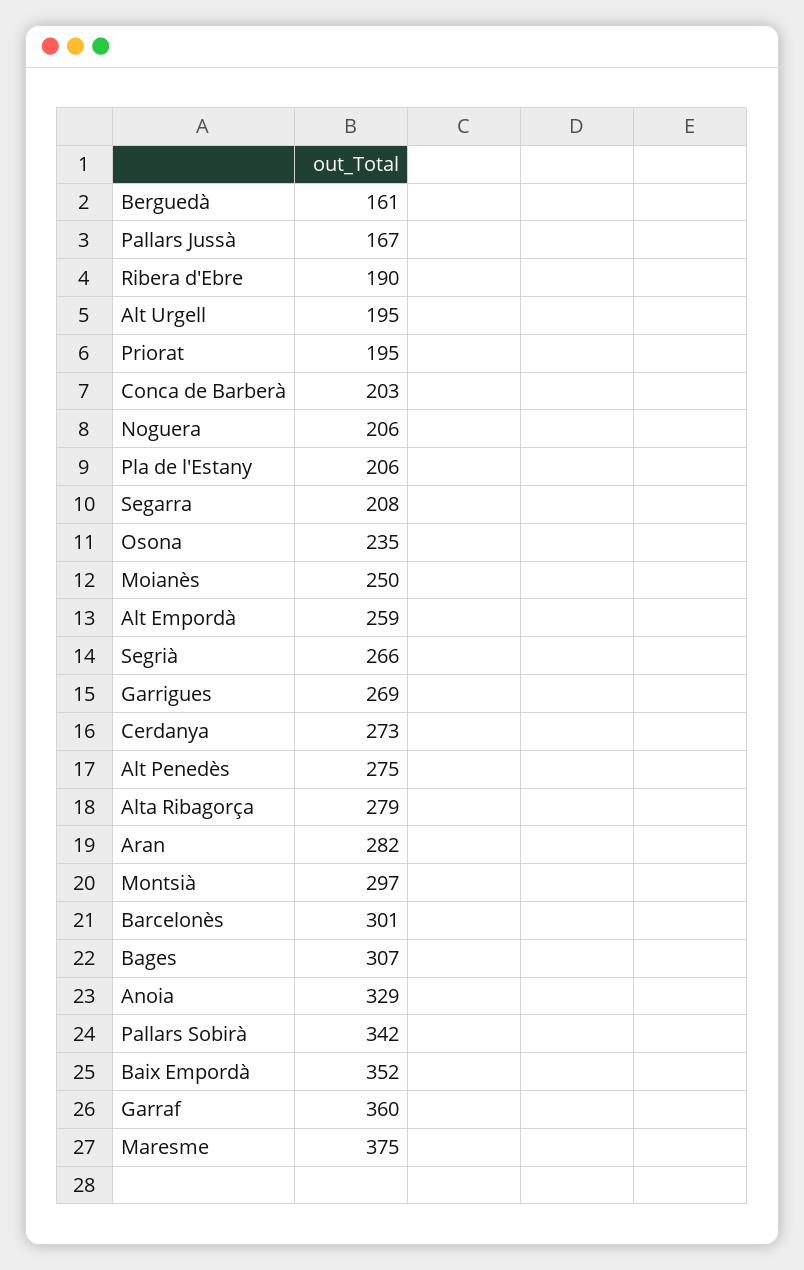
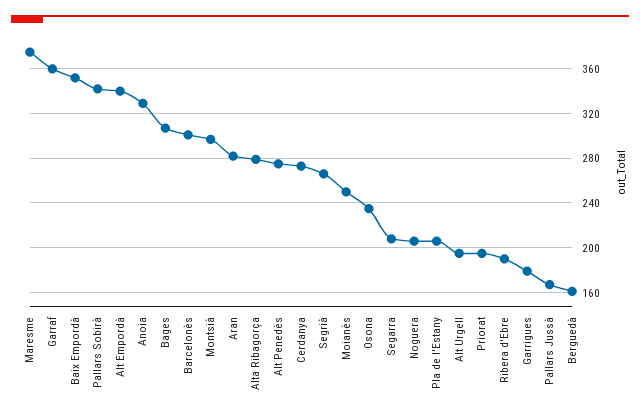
Conca de Barberà: 203 -> none
Alt Empordà: 259 -> 340
Garrigues: 269 -> 180

